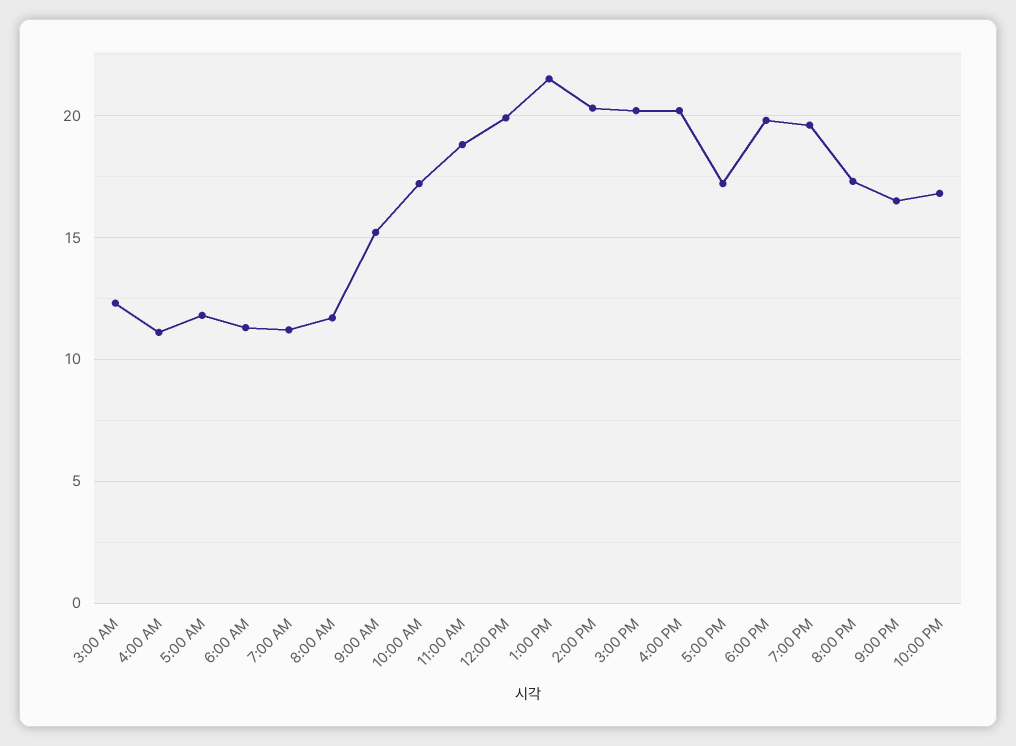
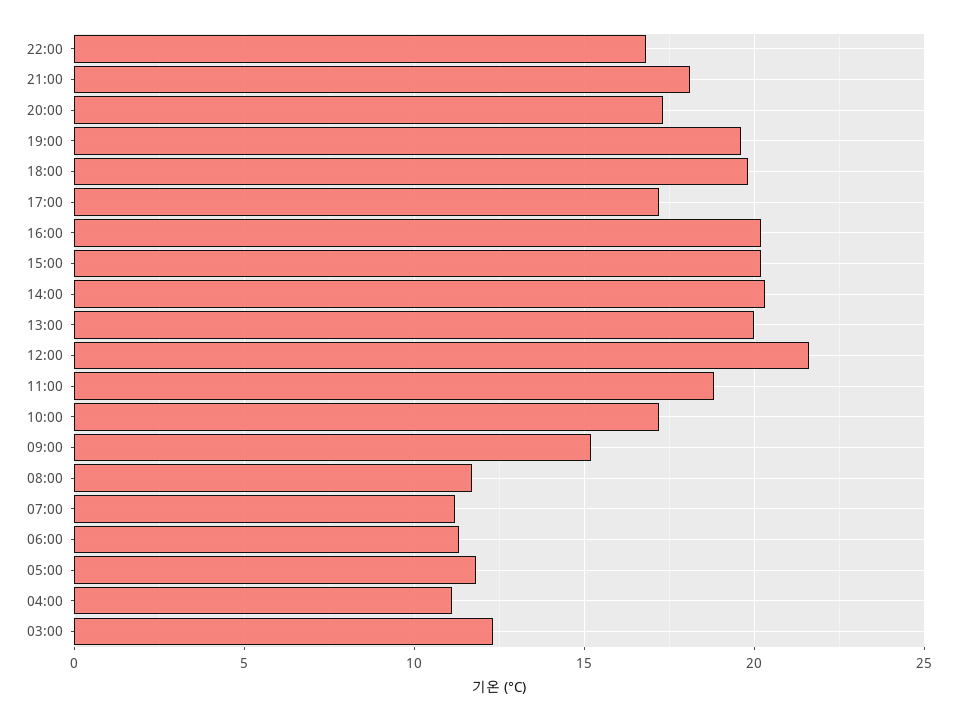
12:00 PM: 20 -> 21.5
1:00 PM: 21.5 -> 20
9:00 PM: 16.5 -> 18

